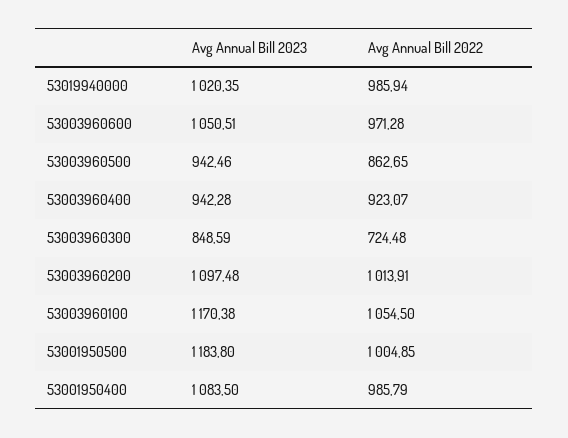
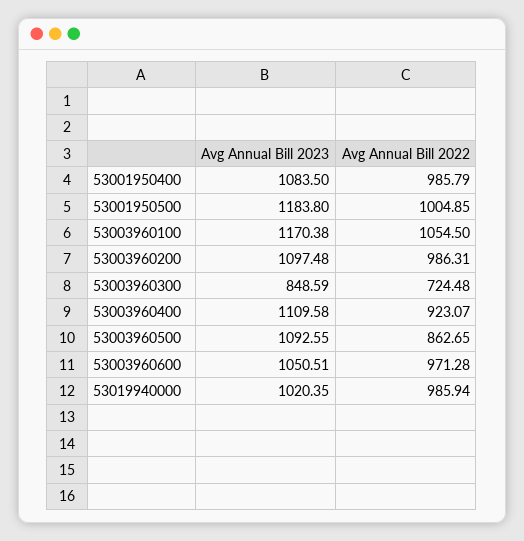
Avg Annual Bill 2023, 53003960500: 942.46 -> 1092.55
Avg Annual Bill 2023, 53003960400: 942.28 -> 1109.58
Avg Annual Bill 2022, 53003960200: 1013.91 -> 986.31

